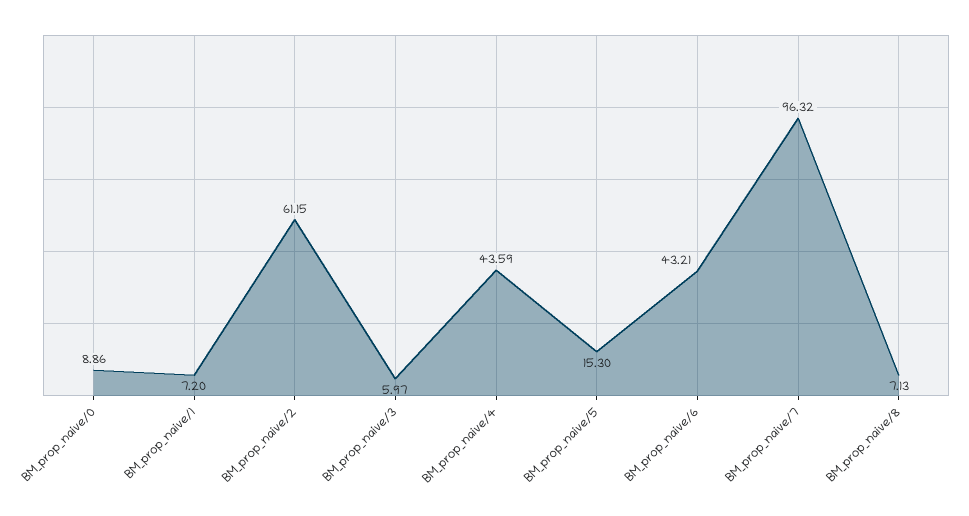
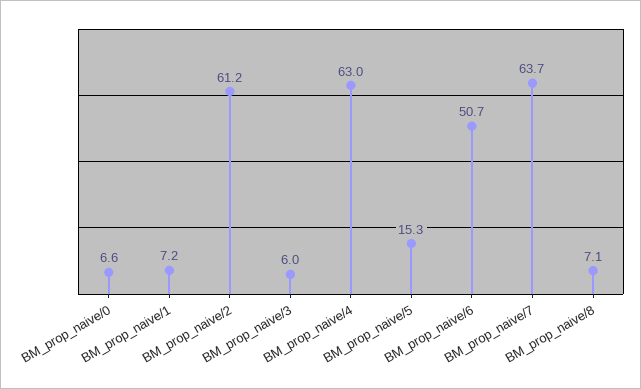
BM_prop_naive/0: 8.86 -> 6.6
BM_prop_naive/4: 43.59 -> 63
BM_prop_naive/6: 43.21 -> 50.7
BM_prop_naive/7: 96.32 -> 63.7

